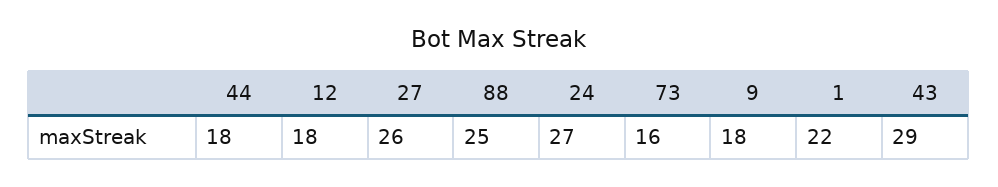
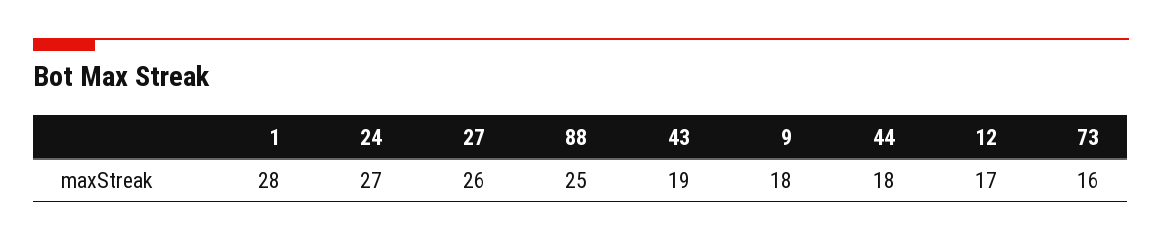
12: 18 -> 17
1: 22 -> 28
43: 29 -> 19

